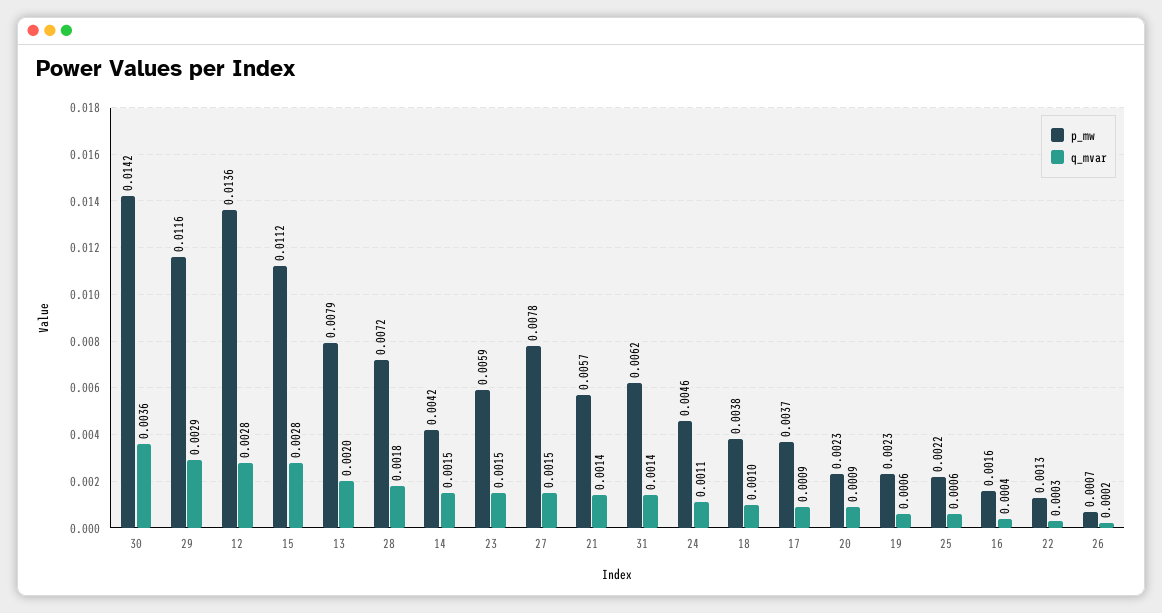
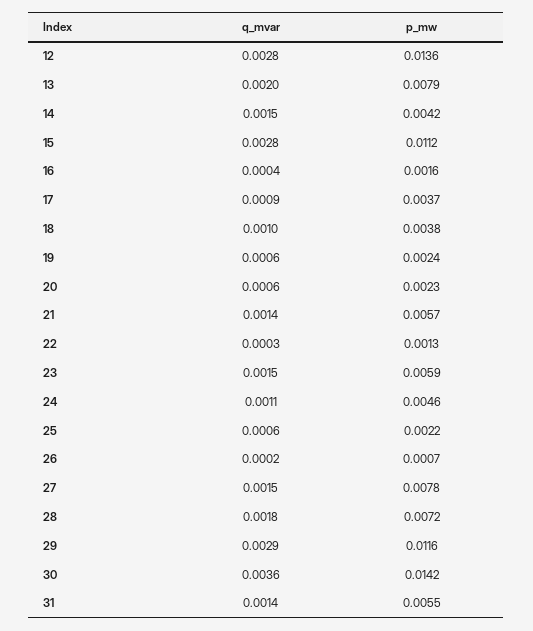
p_mw, 31: 0.0062 -> 0.0055
q_mvar, 20: 0.0009 -> 0.0006
p_mw, 19: 0.0023 -> 0.0024

